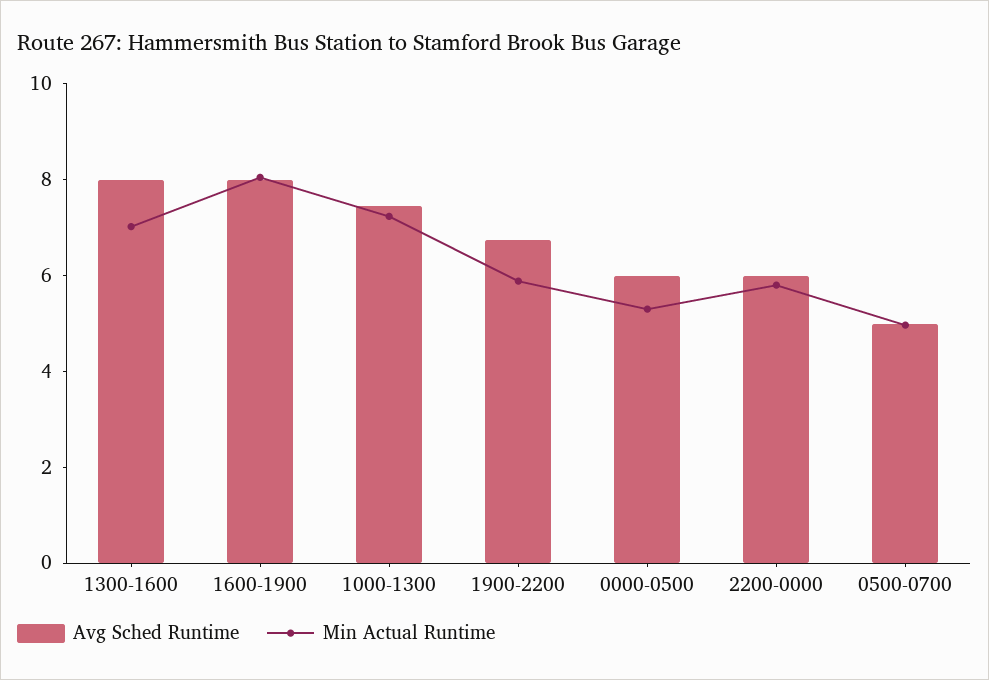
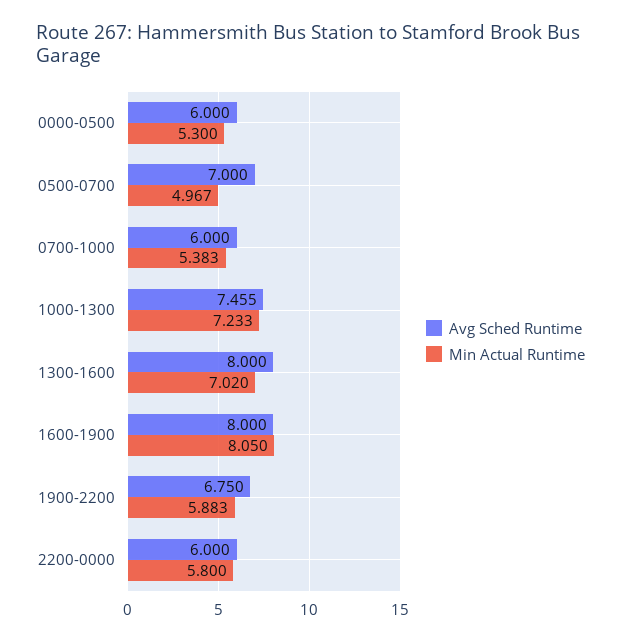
Avg Sched Runtime, 0500-0700: 5 -> 7
Avg Sched Runtime, 0700-1000: none -> 6
Min Actual Runtime, 0700-1000: none -> 5.383

